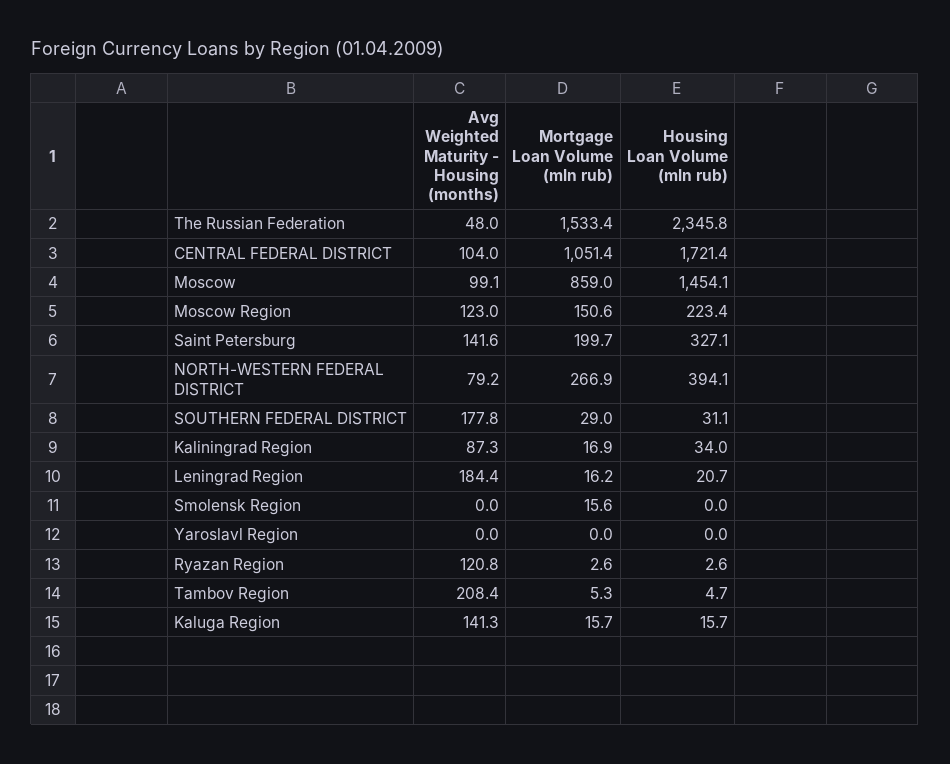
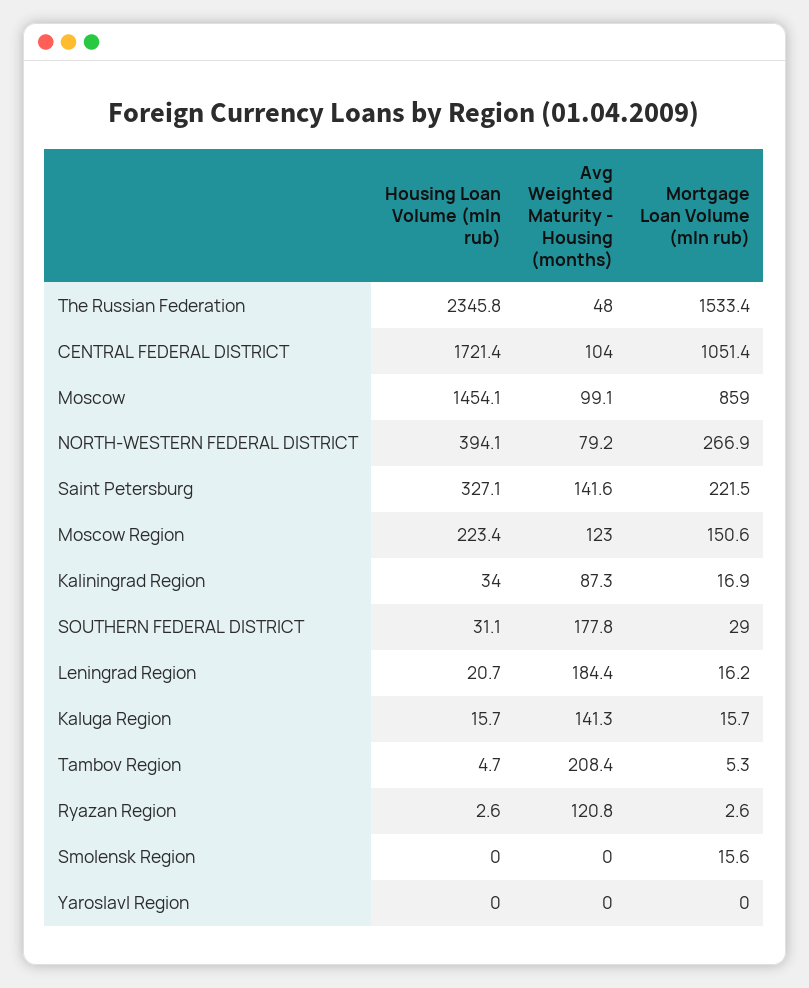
Mortgage Loan Volume (mln rub), Saint Petersburg: 199.7 -> 221.5

